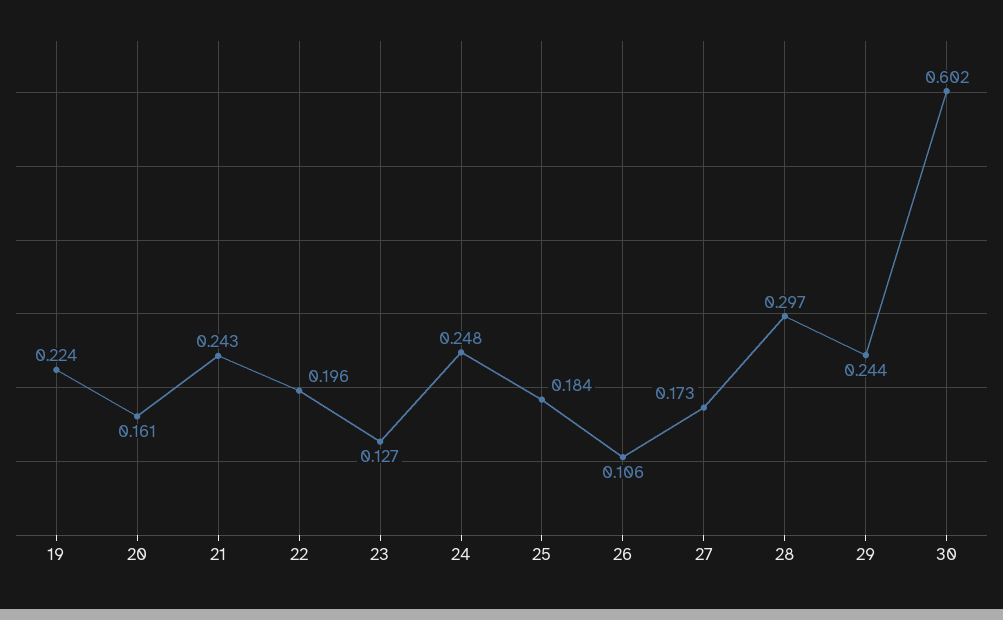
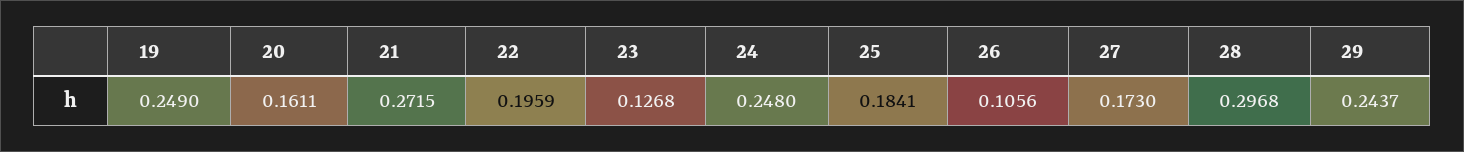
19: 0.224 -> 0.249
21: 0.243 -> 0.2715
30: 0.602 -> none

